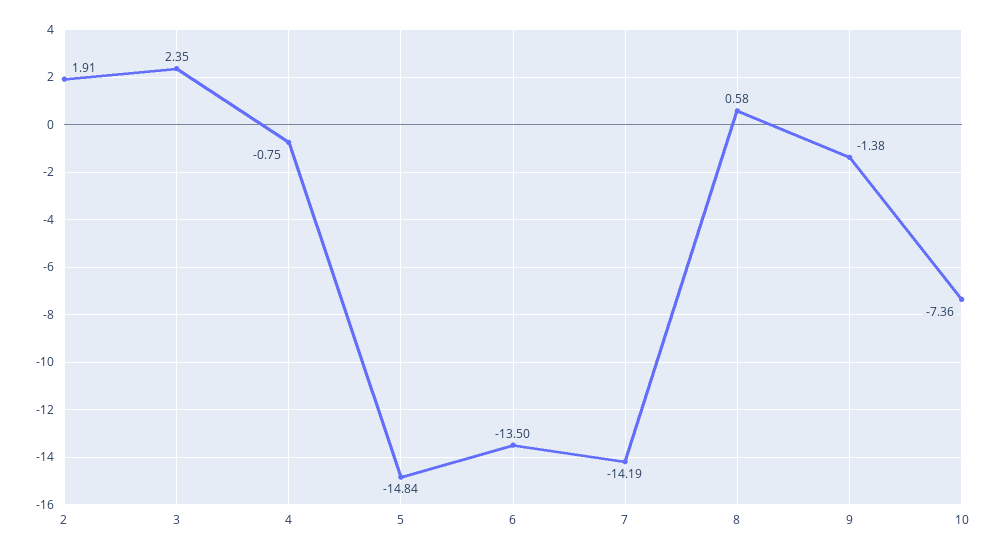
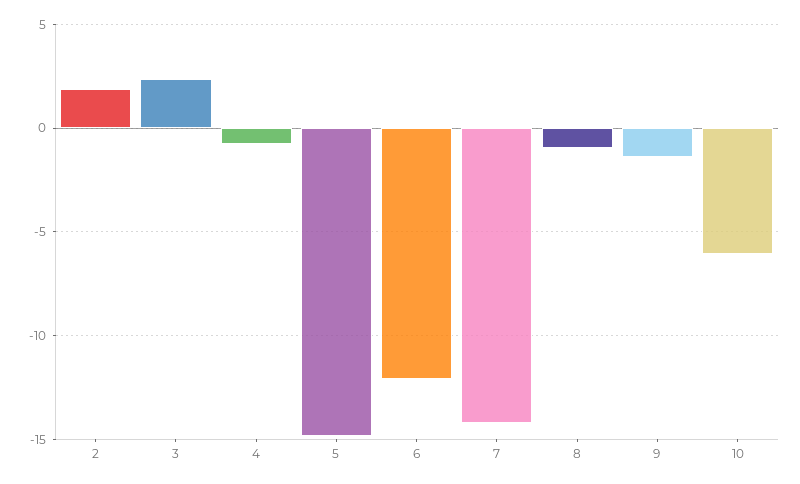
6: -13.5 -> -12
8: 0.58 -> -1
10: -7.36 -> -6

